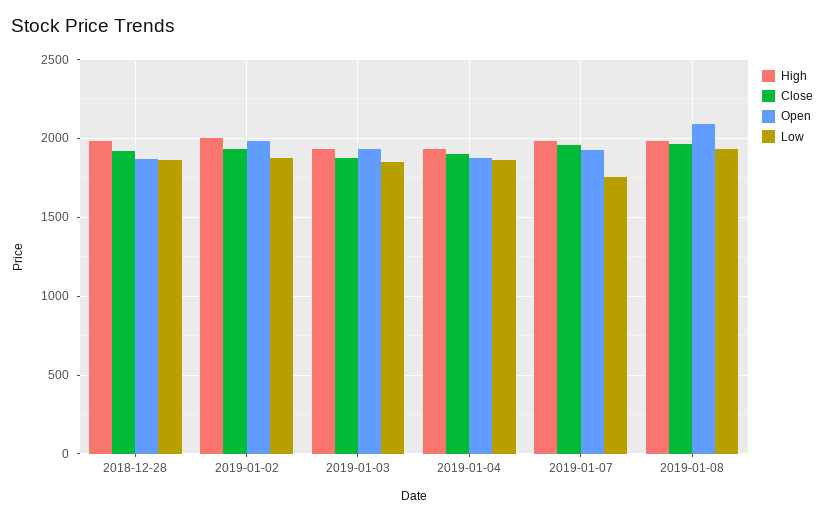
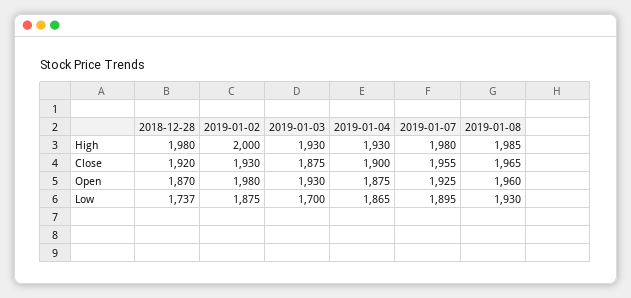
Low, 2018-12-28: 1850 -> 1737
Low, 2019-01-03: 1850 -> 1700
Low, 2019-01-07: 1750 -> 1895
Open, 2019-01-08: 2100 -> 1960

